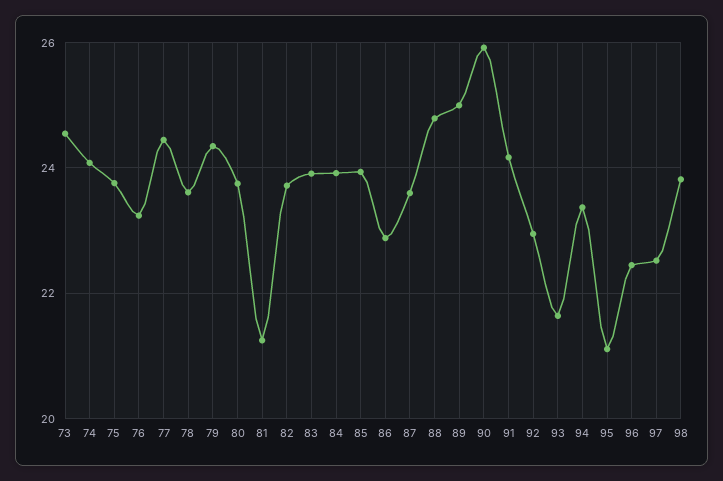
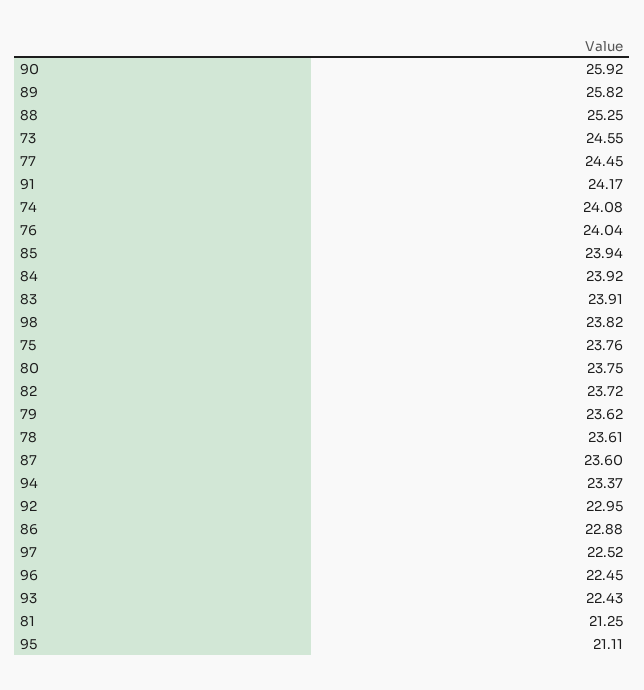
76: 23.2 -> 24.04
79: 24.4 -> 23.62
88: 24.8 -> 25.25
89: 25 -> 25.82
93: 21.6 -> 22.43

